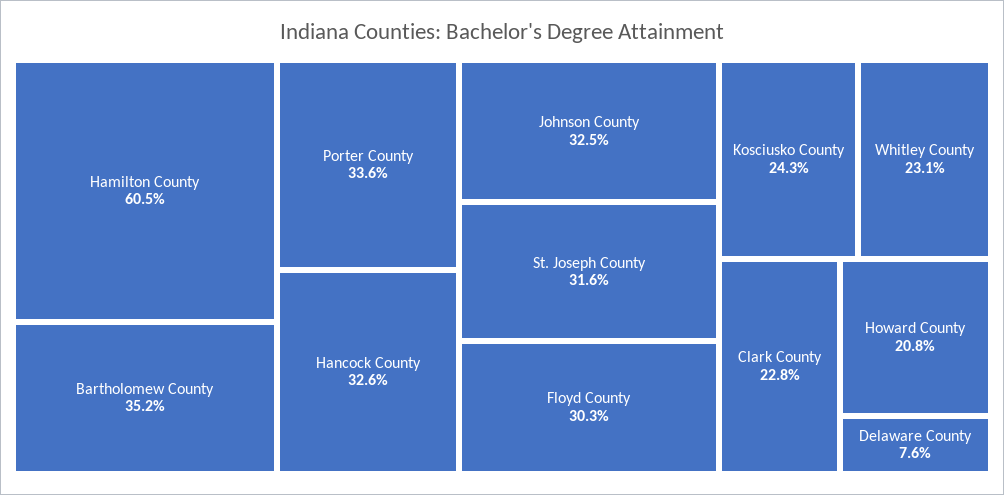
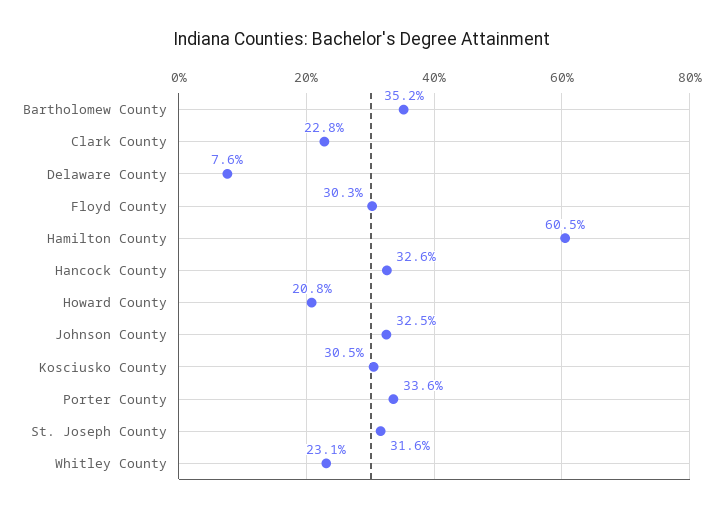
Kosciusko County: 24.3 -> 30.5

